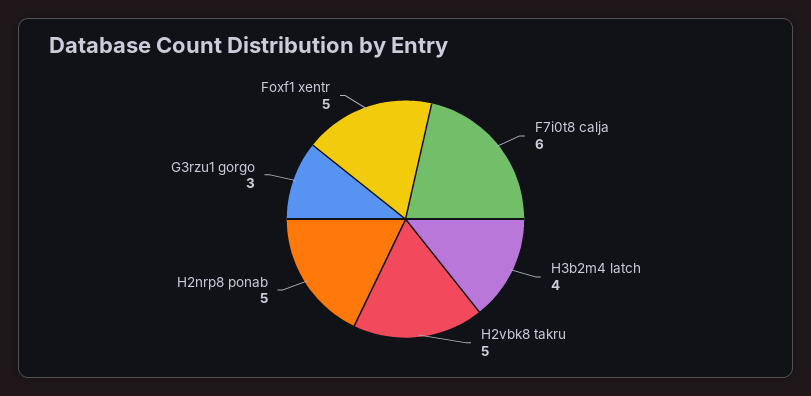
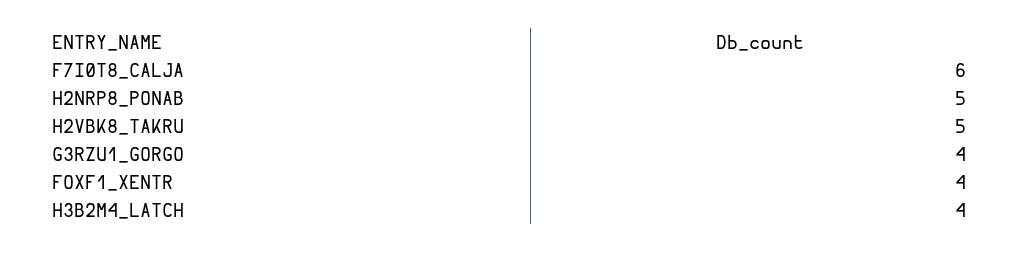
G3rzu1 gorgo: 3 -> 4
Foxf1 xentr: 5 -> 4

